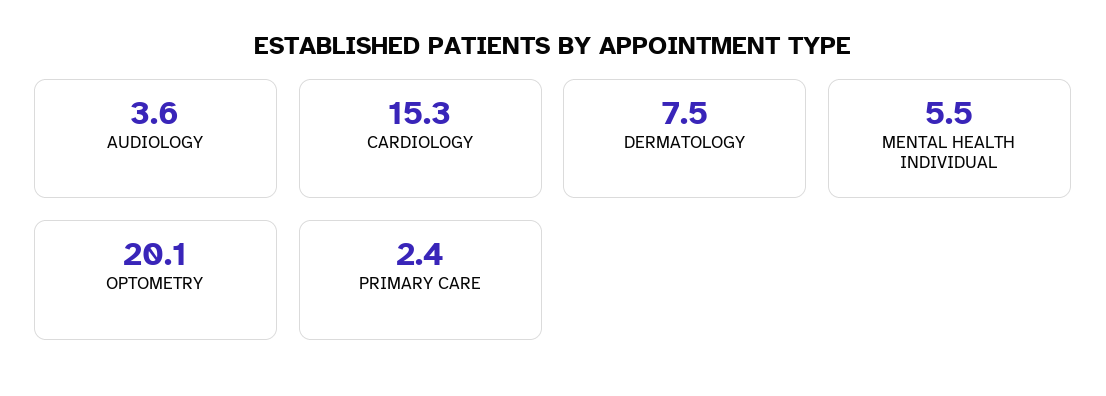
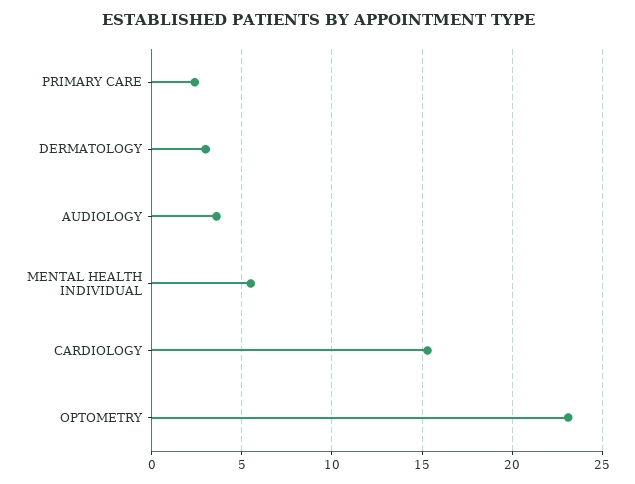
DERMATOLOGY: 7.5 -> 3
OPTOMETRY: 20.1 -> 23

